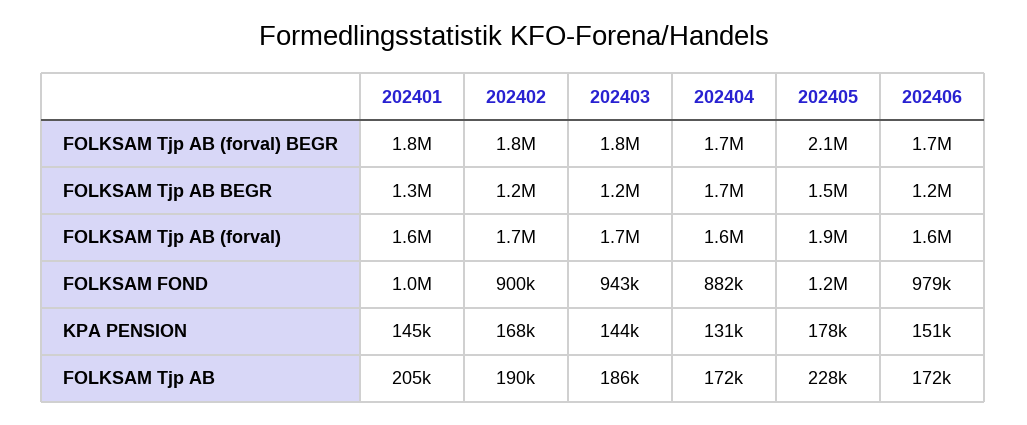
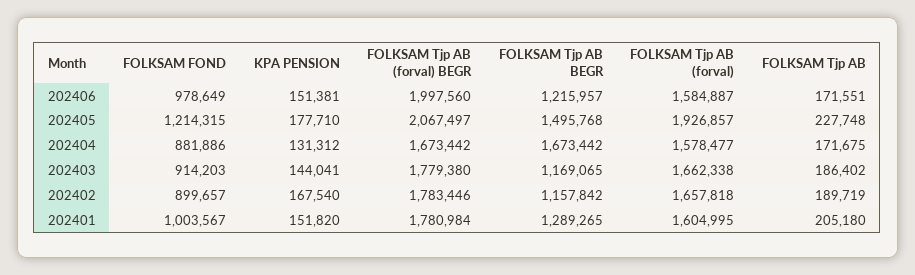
202406, FOLKSAM Tjp AB (forval) BEGR: 1700000 -> 1997560
202403, FOLKSAM FOND: 943000 -> 914203
202401, KPA PENSION: 145000 -> 151820

